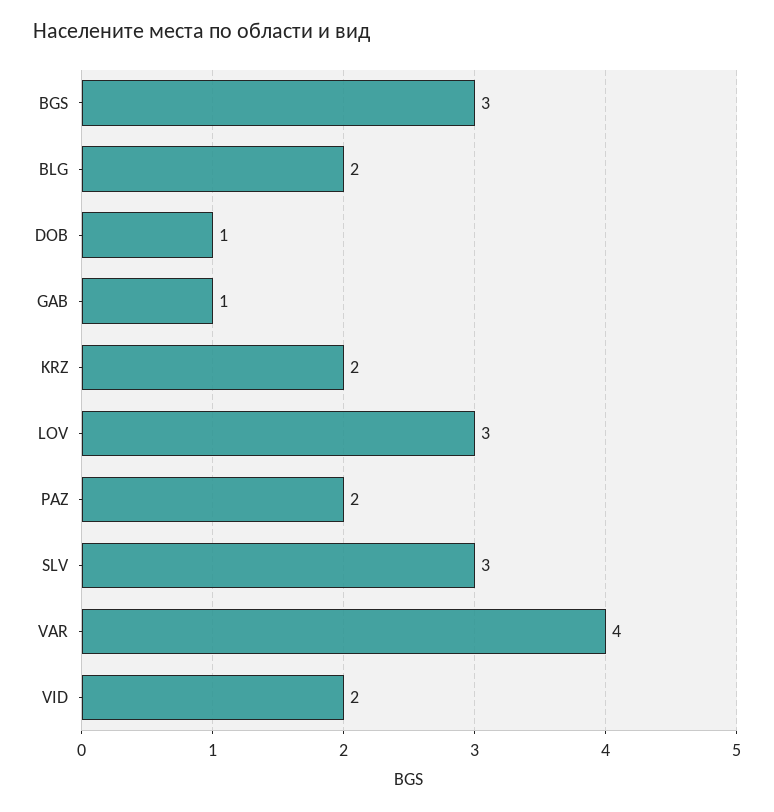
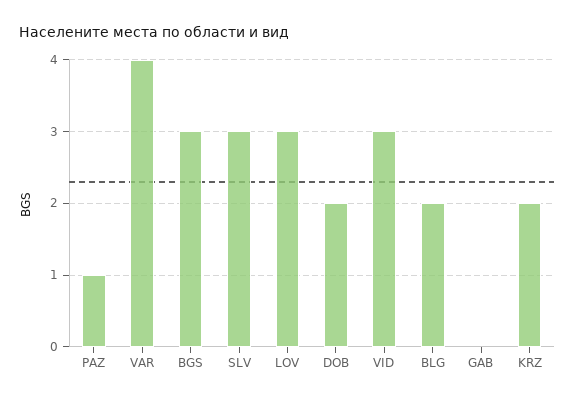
DOB: 1 -> 2
GAB: 1 -> 0
PAZ: 2 -> 1
VID: 2 -> 3

